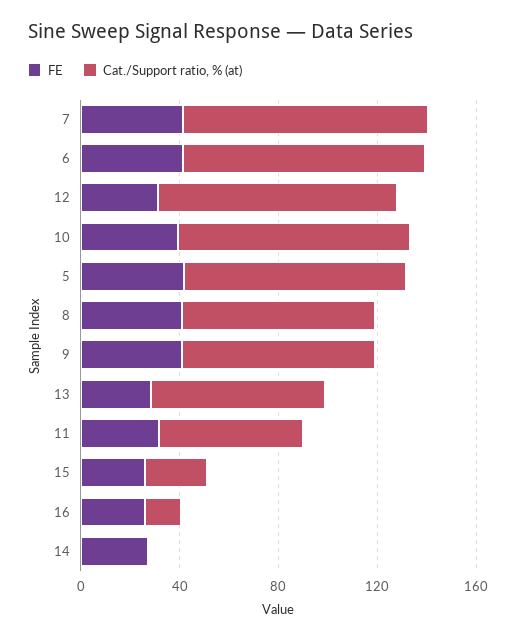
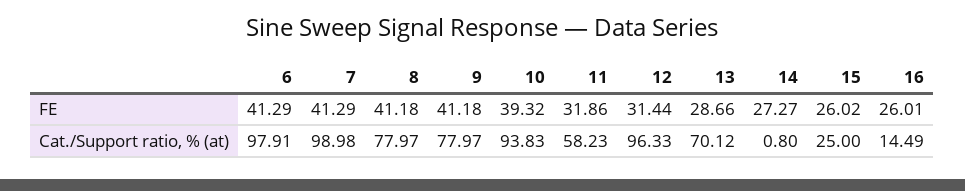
FE, 5: 40 -> none
Cat./Support ratio, % (at), 5: 90 -> none

